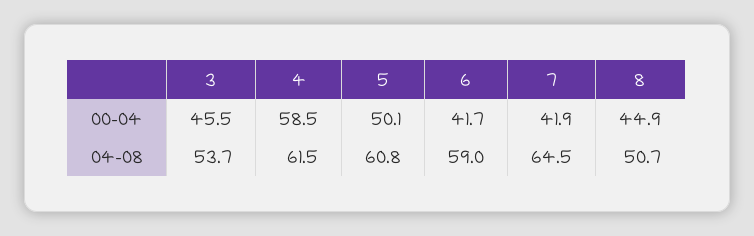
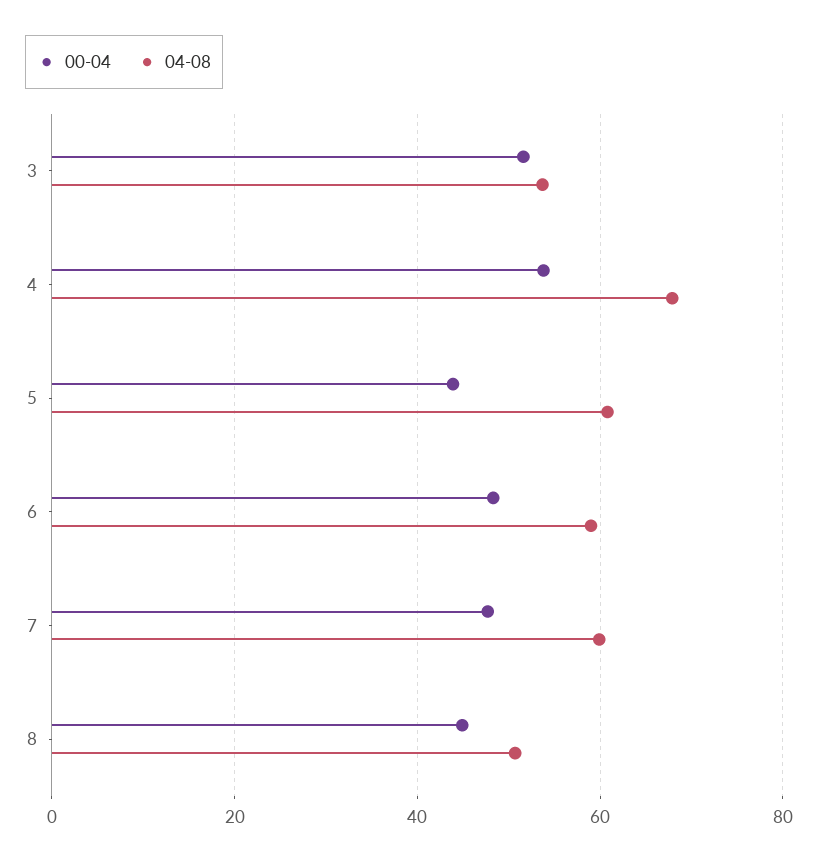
00-04, 3: 45.5 -> 52
00-04, 4: 58.5 -> 54
00-04, 5: 50.1 -> 44
00-04, 6: 41.7 -> 48
00-04, 7: 41.9 -> 48
04-08, 4: 61.5 -> 68
04-08, 7: 64.5 -> 60

